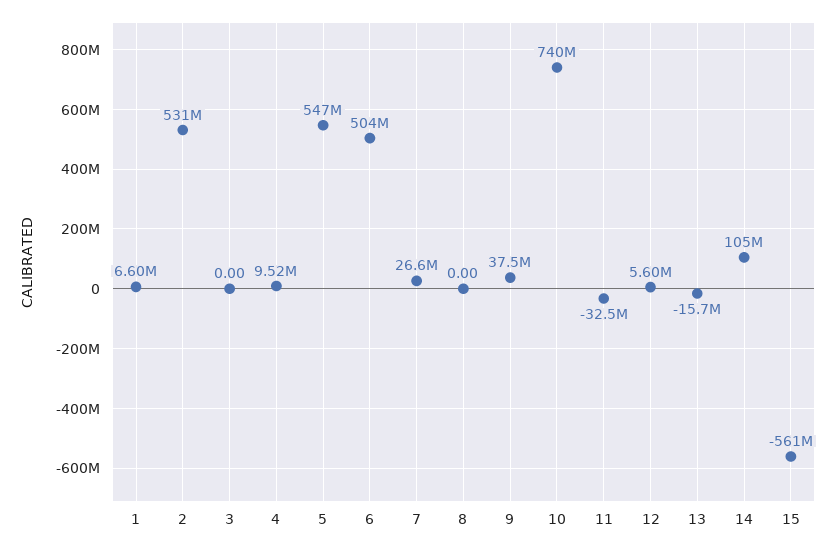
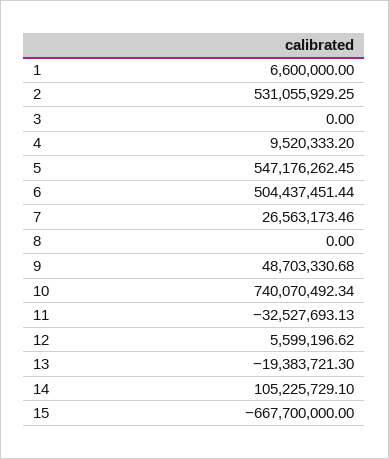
9: 37500000 -> 48703330.68
13: -15700000 -> -19383721.3
15: -561000000 -> -667700000

